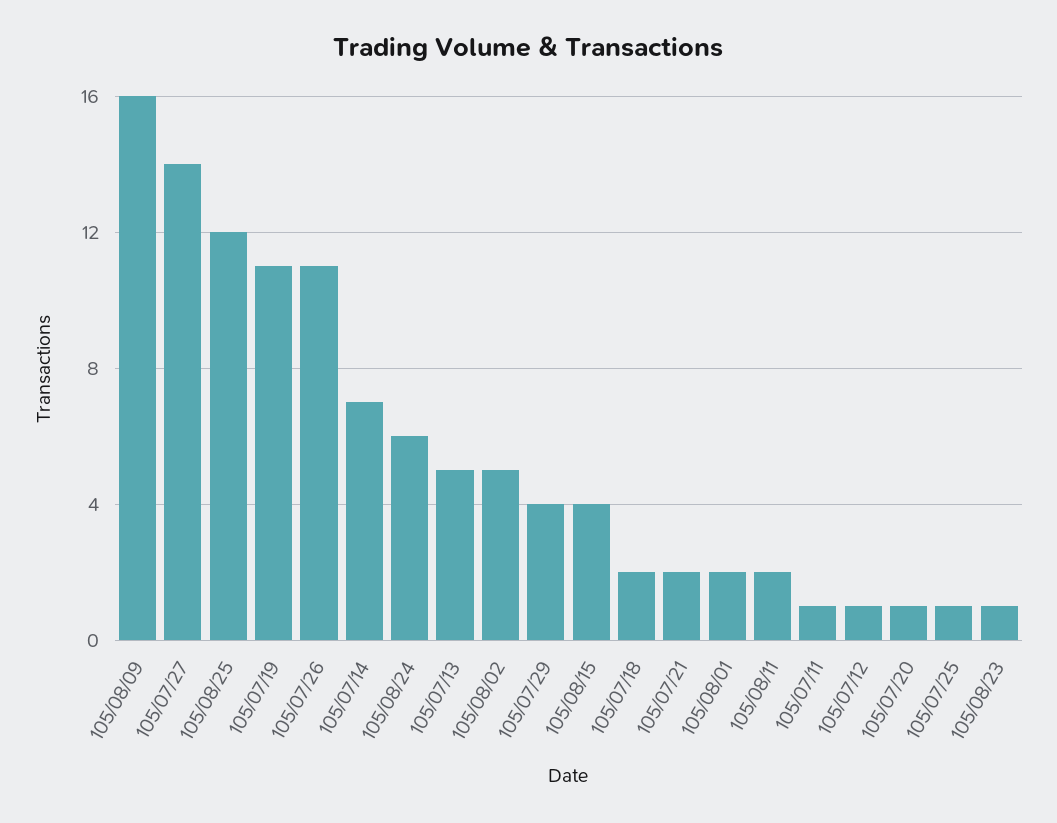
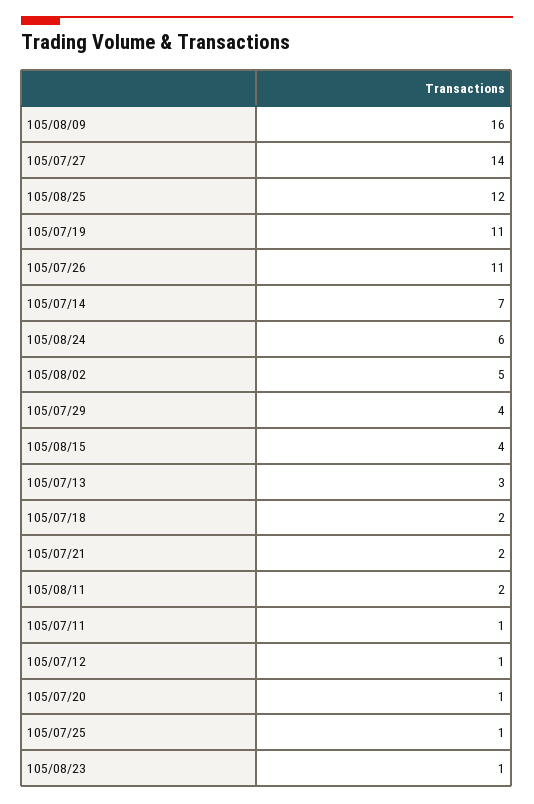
105/07/13: 5 -> 3
105/08/01: 2 -> none

